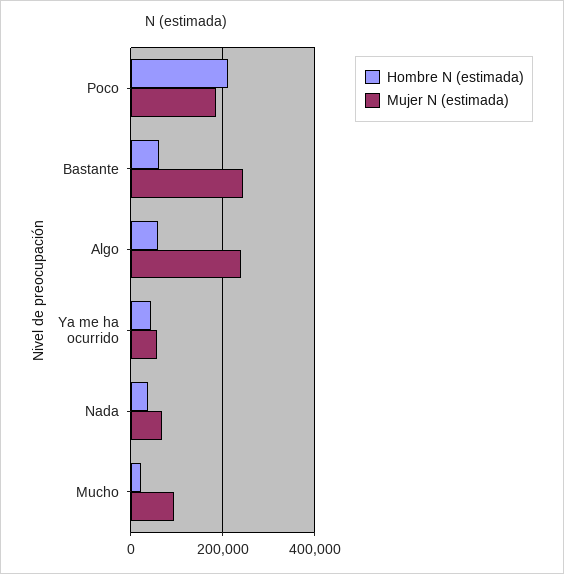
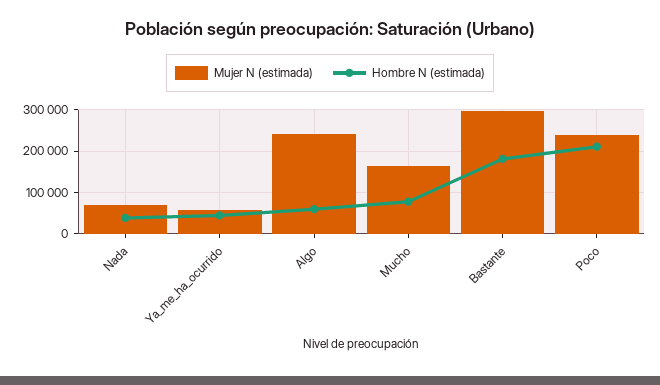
Mujer N (estimada), Poco: 180000 -> 240000
Hombre N (estimada), Bastante: 60000 -> 180000
Mujer N (estimada), Bastante: 240000 -> 300000
Hombre N (estimada), Mucho: 20000 -> 80000
Mujer N (estimada), Mucho: 100000 -> 160000

